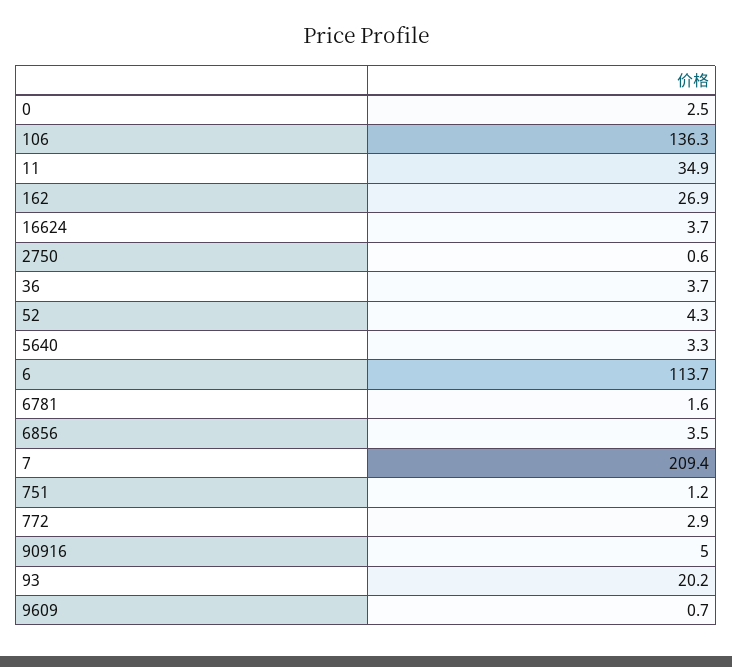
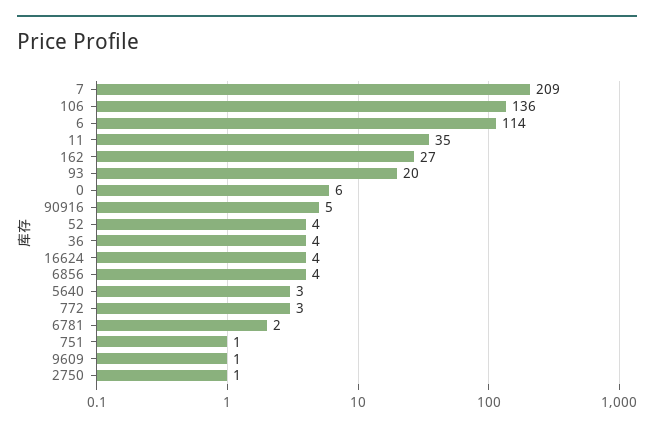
0: 2.5 -> 6

